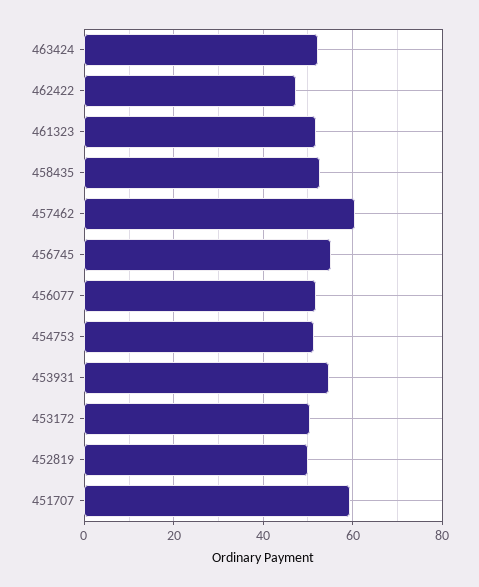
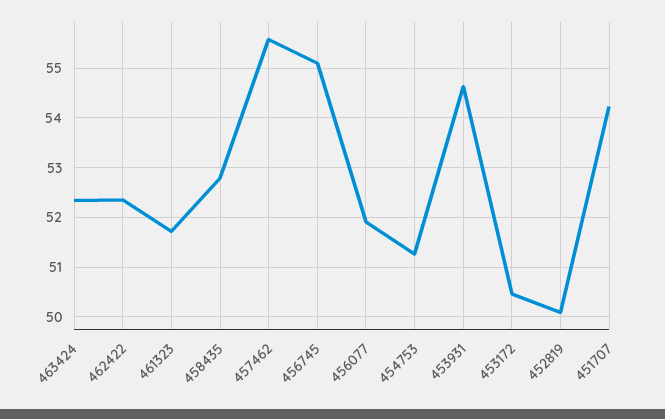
462422: 48 -> 52.4
457462: 60 -> 55.6
451707: 60 -> 54.2

